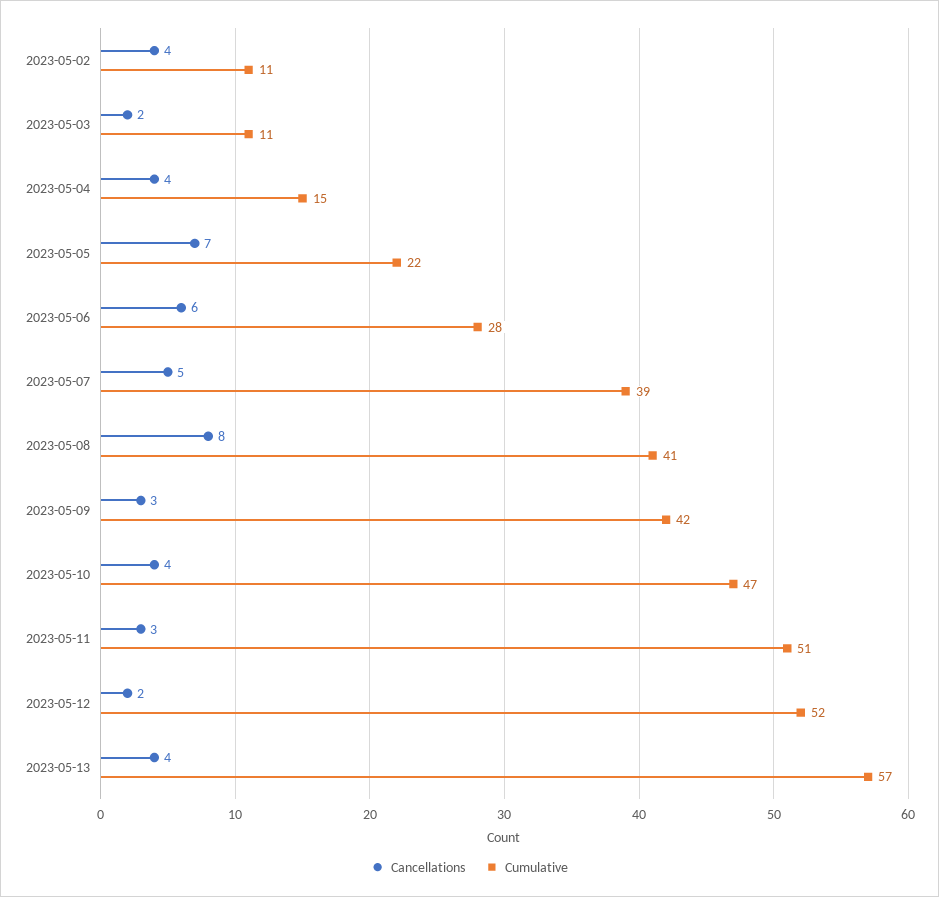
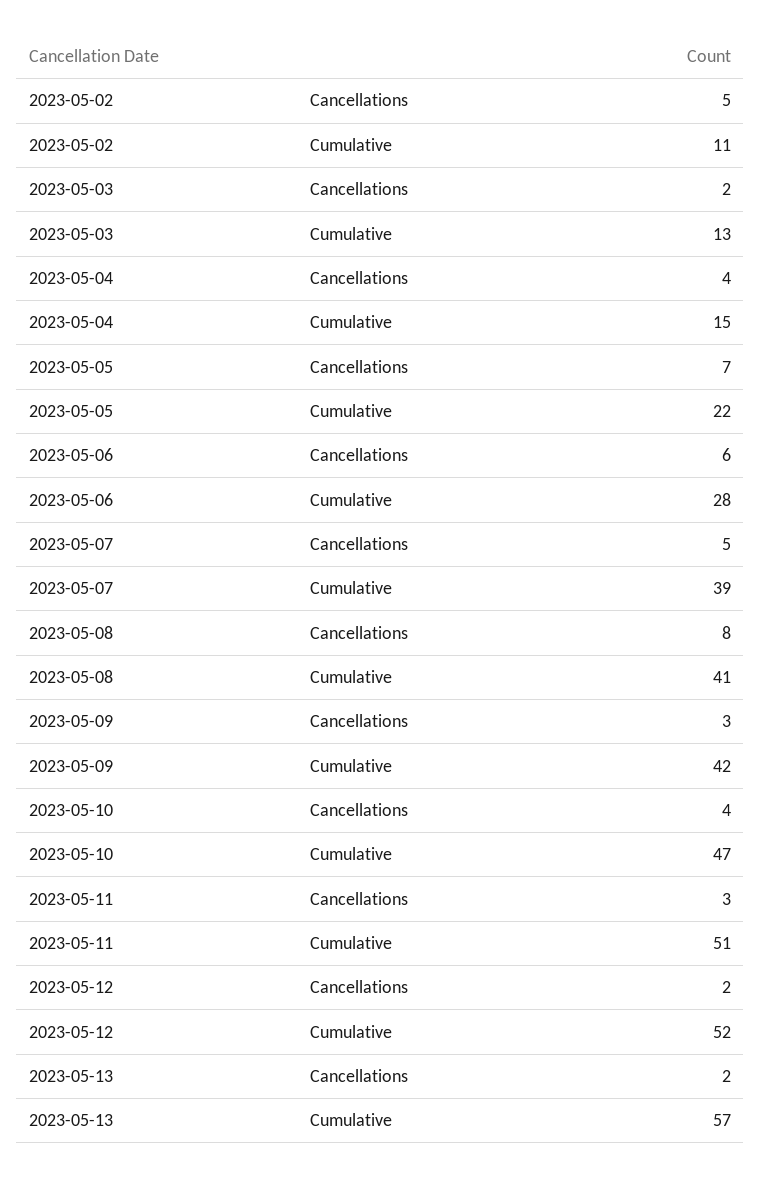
Cancellations, 2023-05-02: 4 -> 5
Cumulative, 2023-05-03: 11 -> 13
Cancellations, 2023-05-13: 4 -> 2

